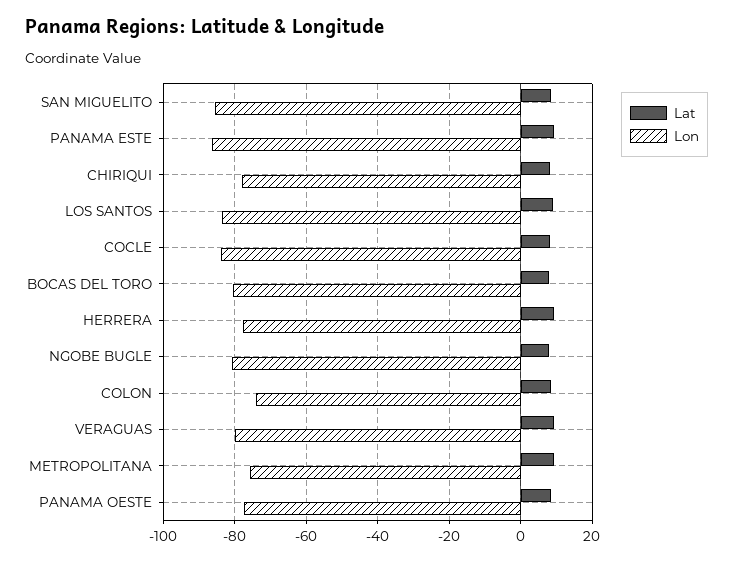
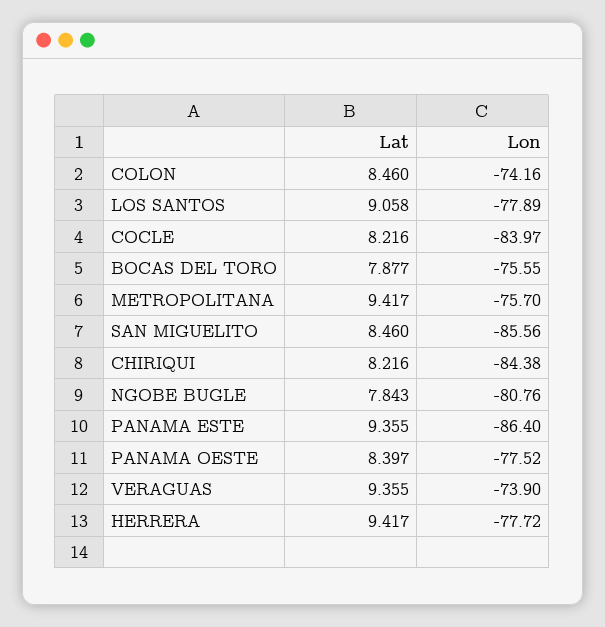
Lon, CHIRIQUI: -78 -> -84.38
Lon, LOS SANTOS: -84 -> -77.89
Lon, BOCAS DEL TORO: -80 -> -75.55
Lon, VERAGUAS: -80 -> -73.9

